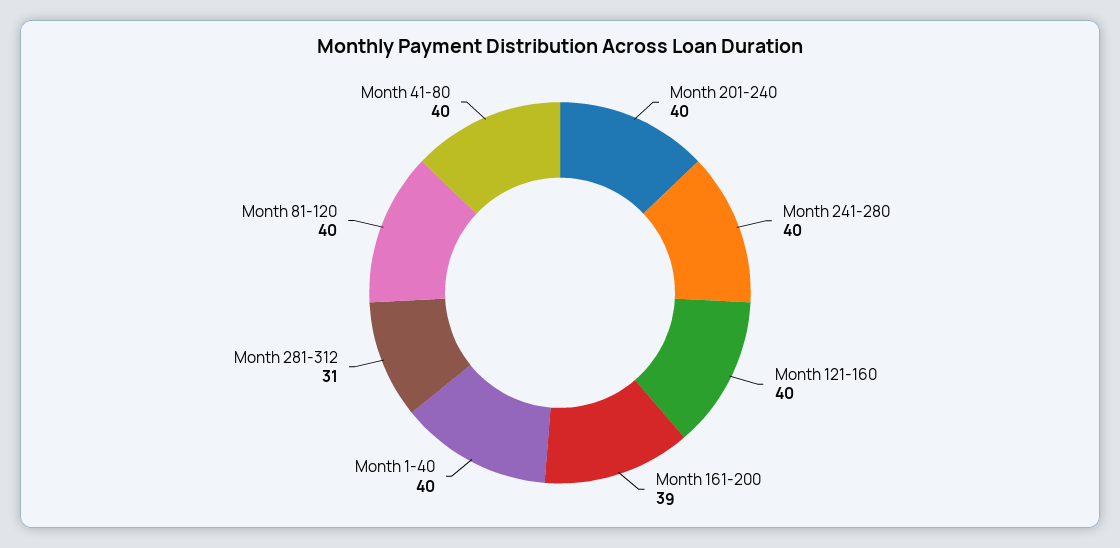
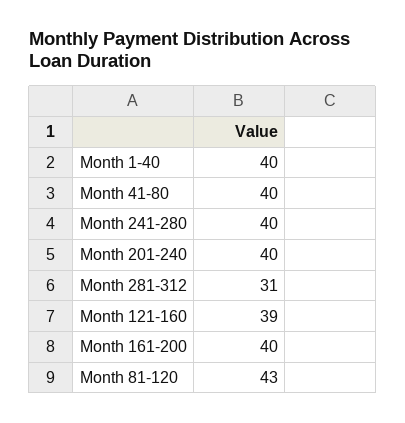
Month 121-160: 40 -> 39
Month 161-200: 39 -> 40
Month 81-120: 40 -> 43

